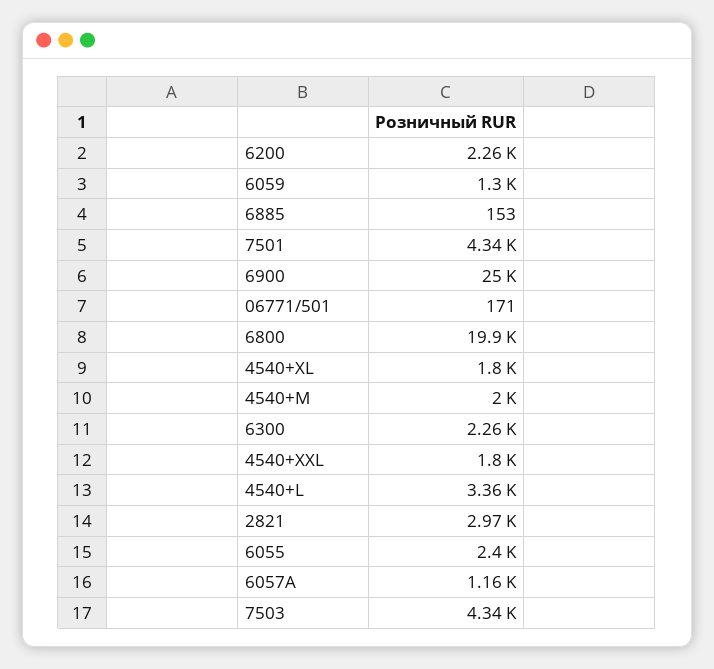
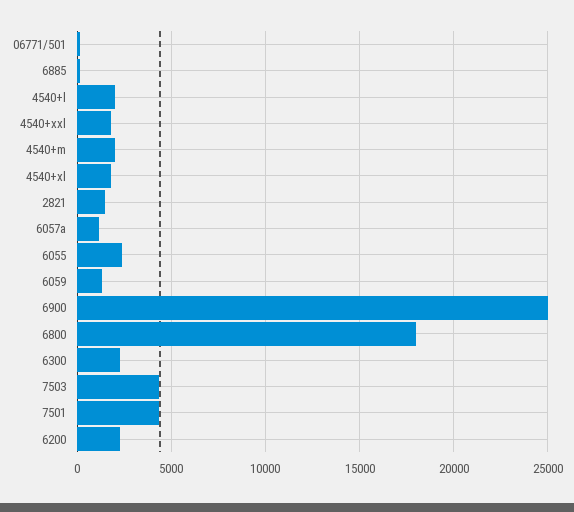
6800: 19900 -> 18000
4540+L: 3360 -> 2000
2821: 2970 -> 1500

